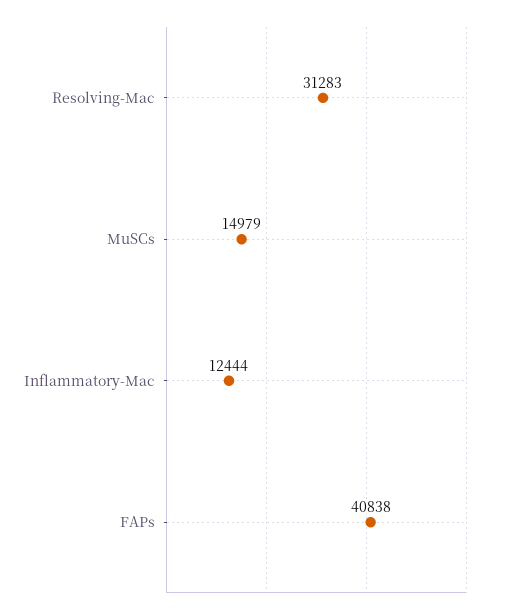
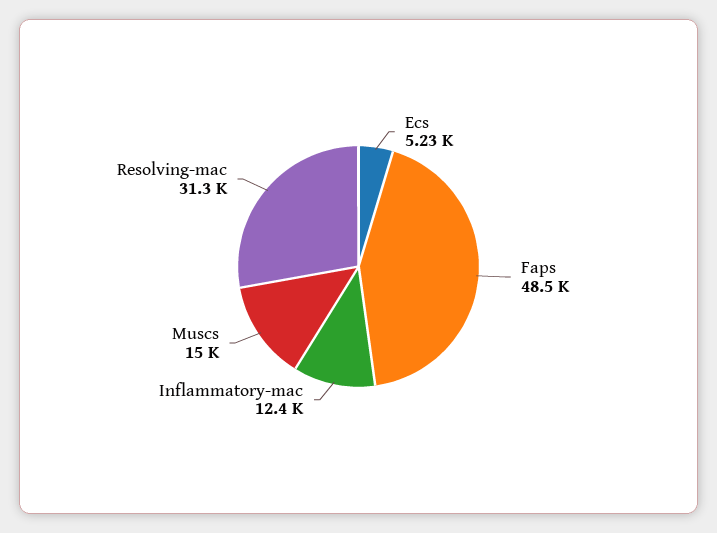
FAPs: 40838 -> 48500
Ecs: none -> 5230

